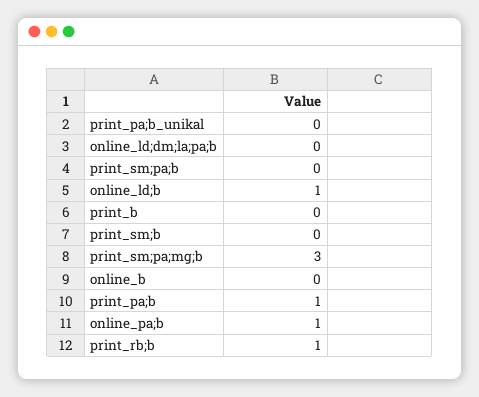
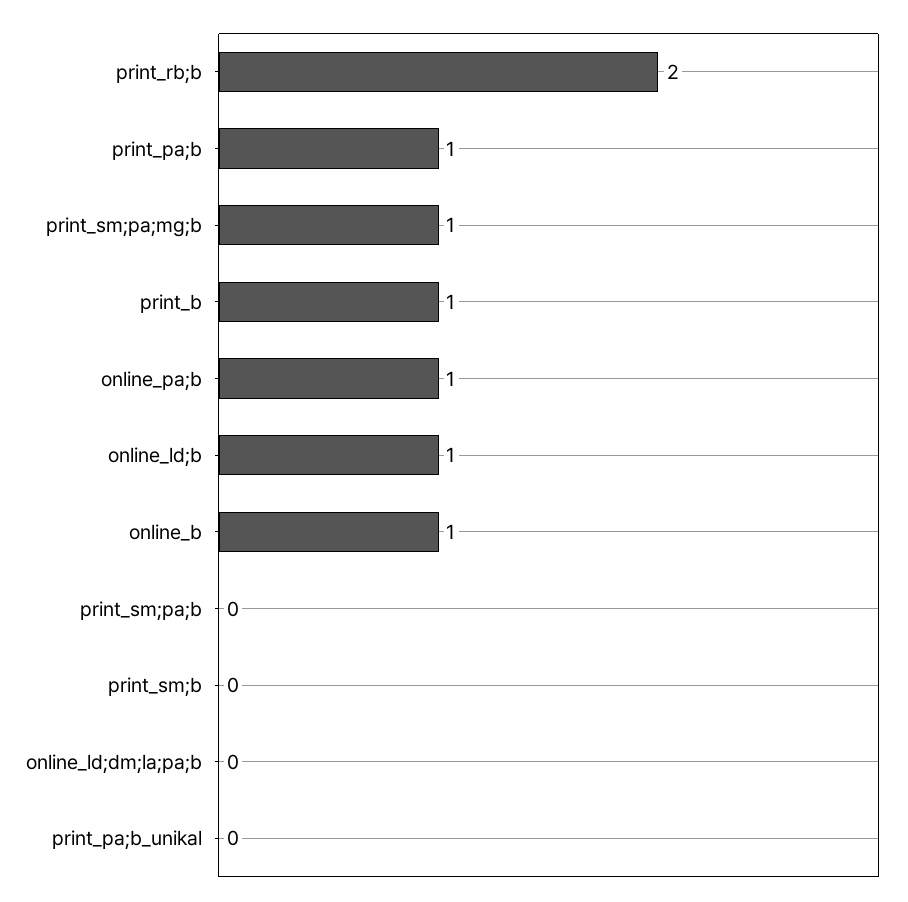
print_b: 0 -> 1
print_sm;pa;mg;b: 3 -> 1
online_b: 0 -> 1
print_rb;b: 1 -> 2

